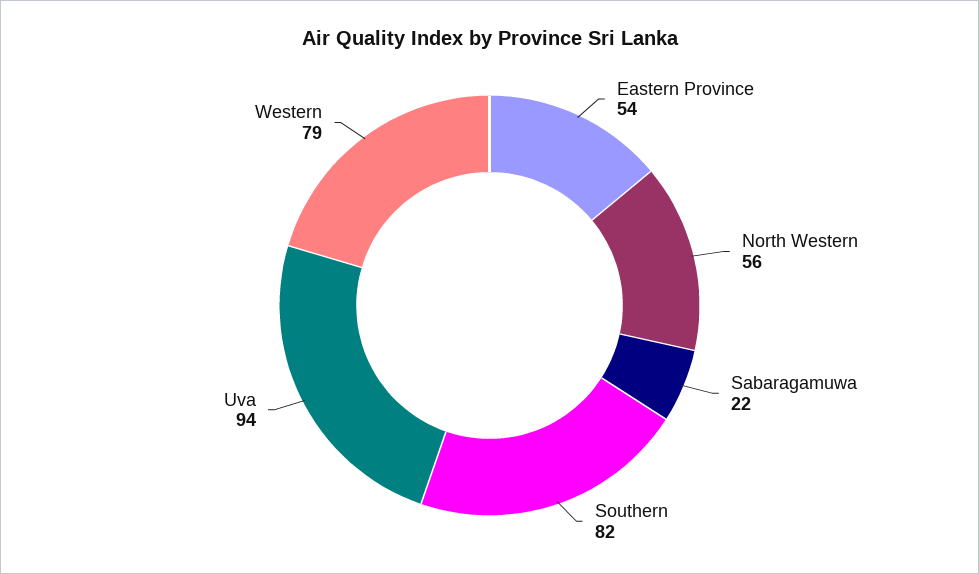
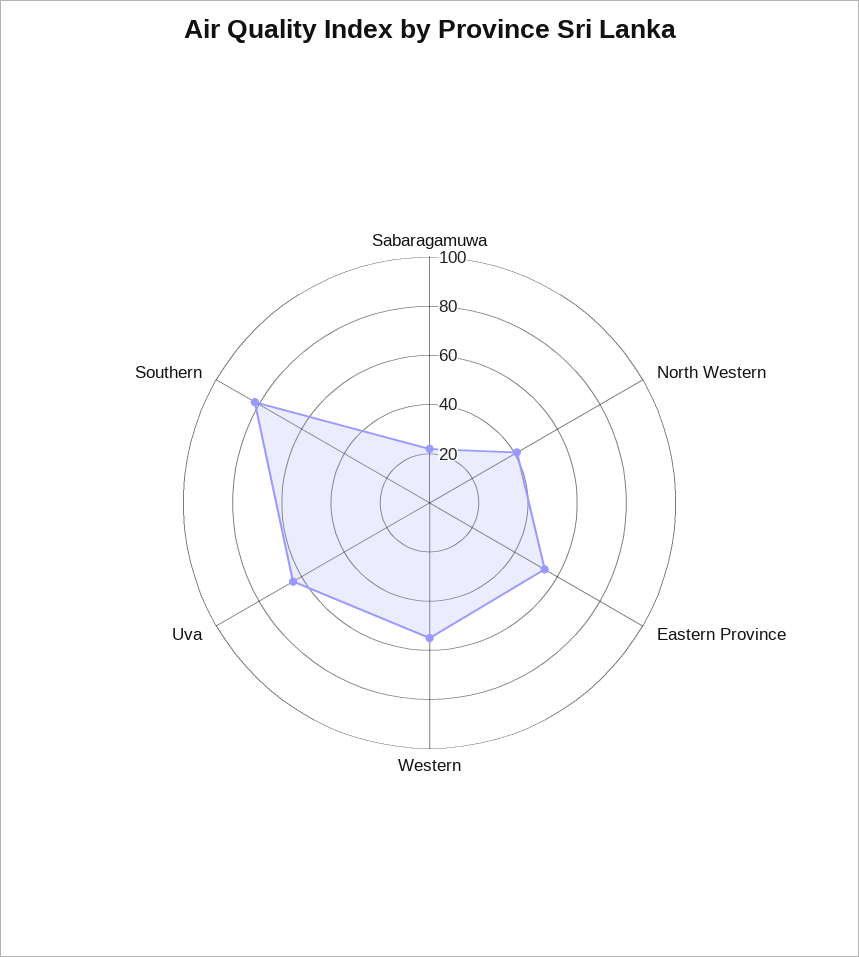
North Western: 56 -> 40
Uva: 94 -> 65
Western: 79 -> 55

